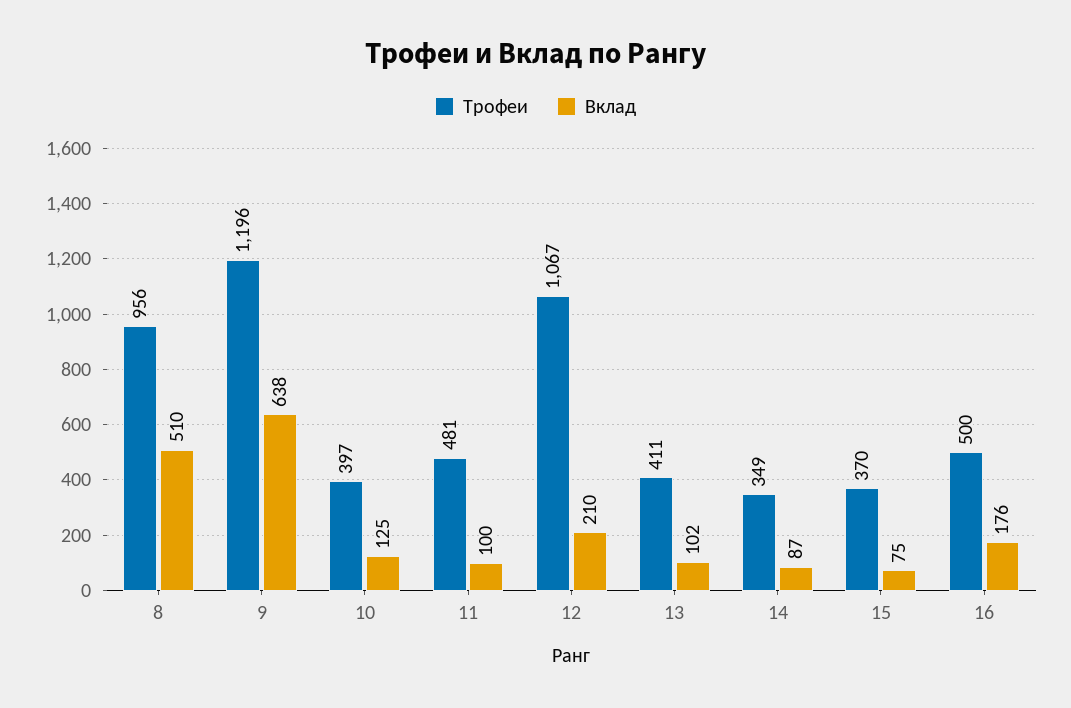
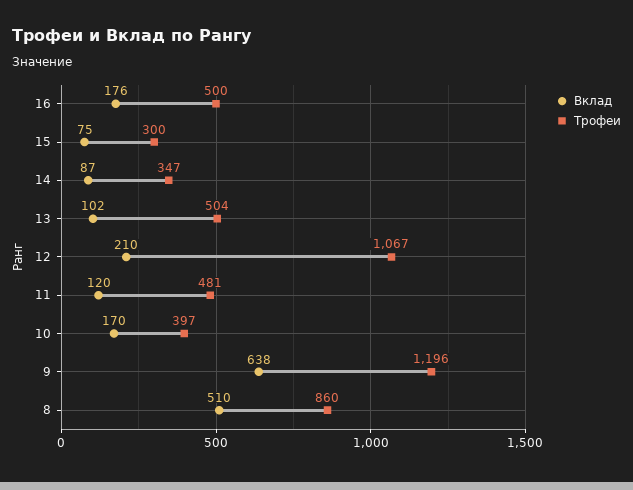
Трофеи, 8: 956 -> 860
Вклад, 10: 125 -> 170
Вклад, 11: 100 -> 120
Трофеи, 13: 411 -> 504
Трофеи, 14: 349 -> 347
Трофеи, 15: 370 -> 300

